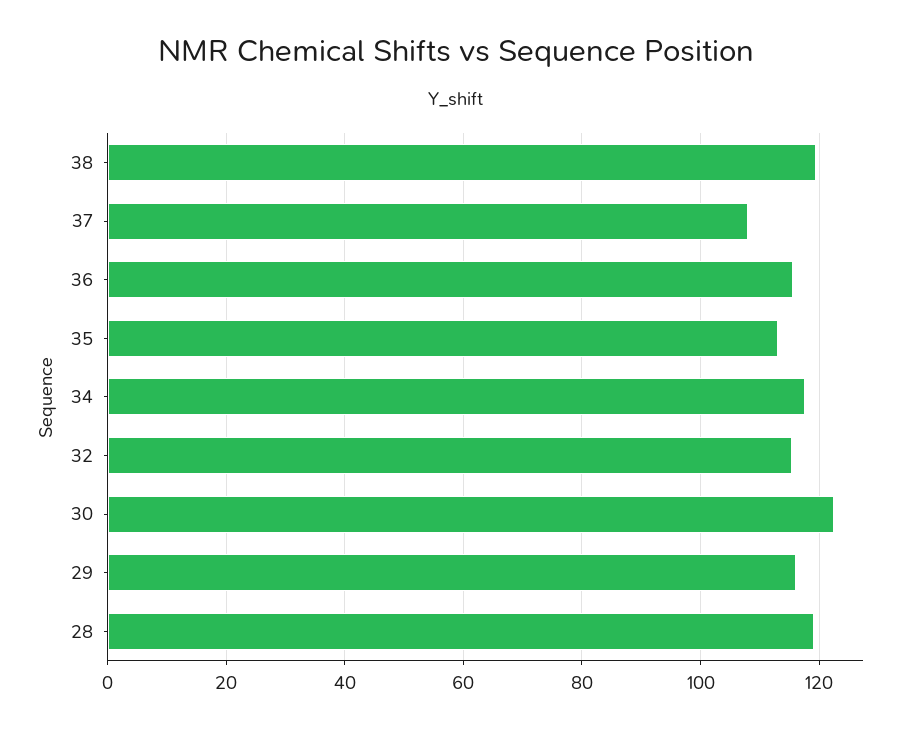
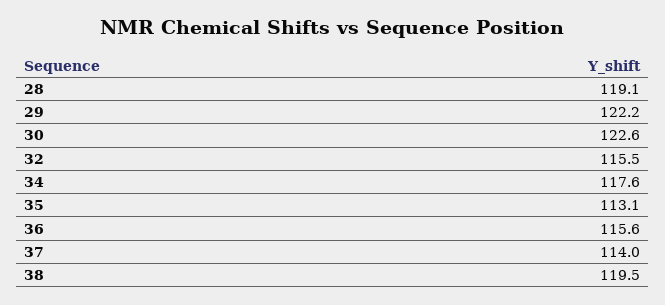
37: 108 -> 114
29: 116 -> 122.2

